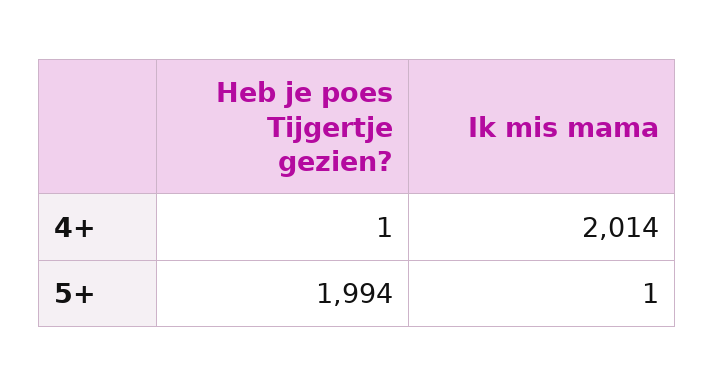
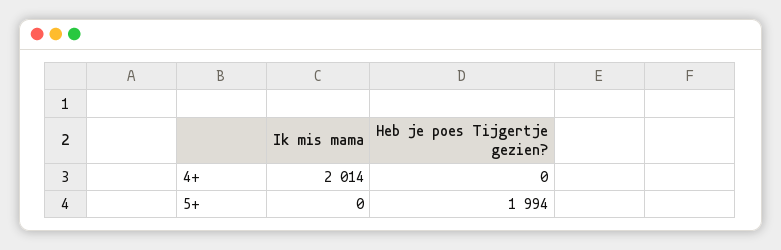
Heb je poes Tijgertje gezien?, 4+: 1 -> 0
Ik mis mama, 5+: 1 -> 0

